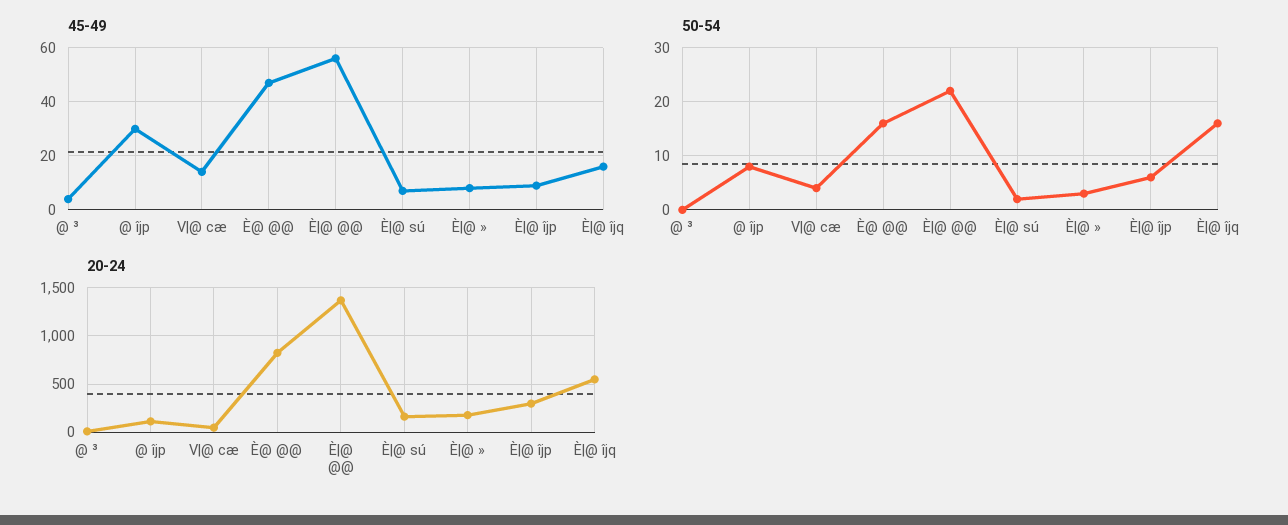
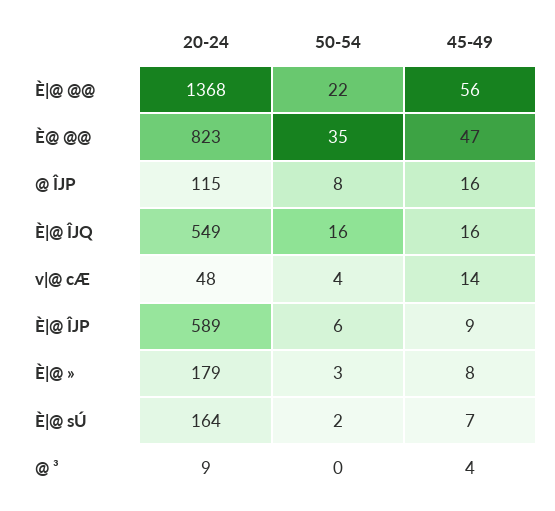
45-49, @ îjp: 30 -> 16
50-54, È@ @@: 15 -> 35
20-24, È|@ îjp: 300 -> 589

